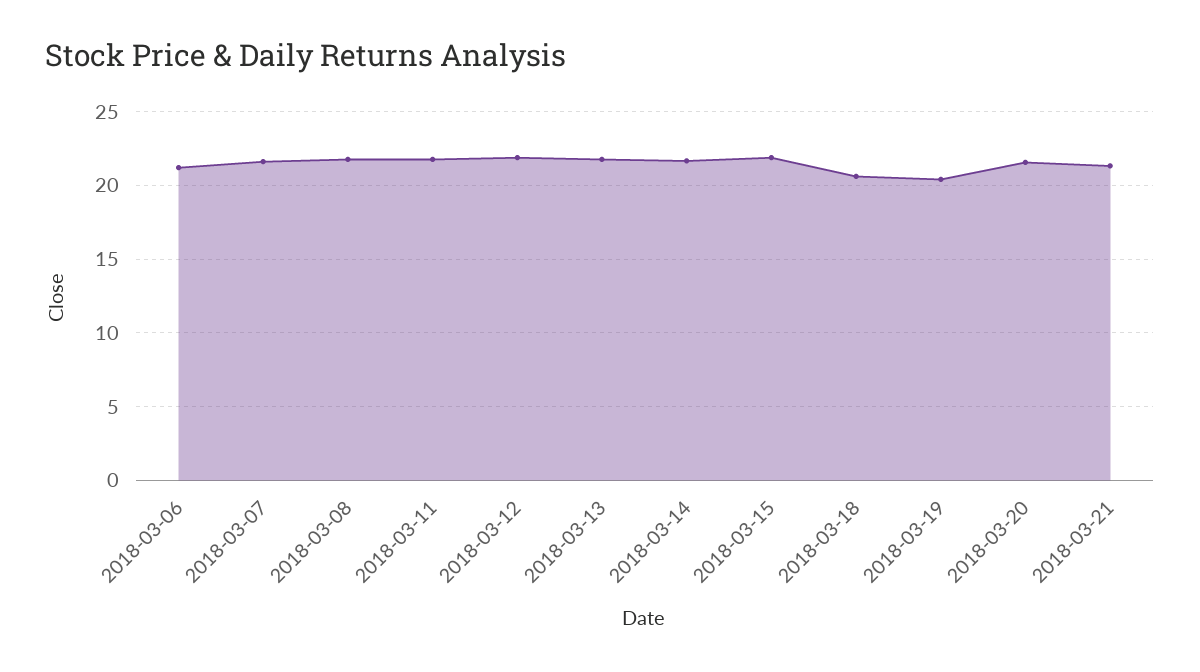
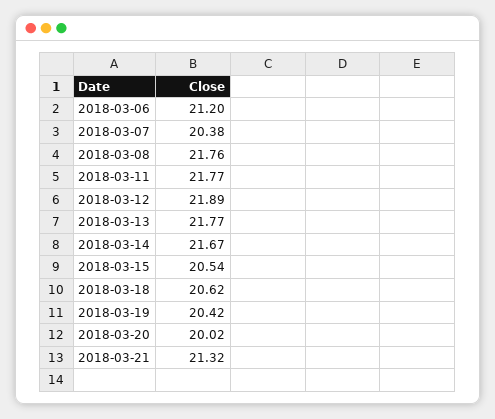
2018-03-07: 21.5 -> 20.38
2018-03-15: 22 -> 20.54
2018-03-20: 21.5 -> 20.02

